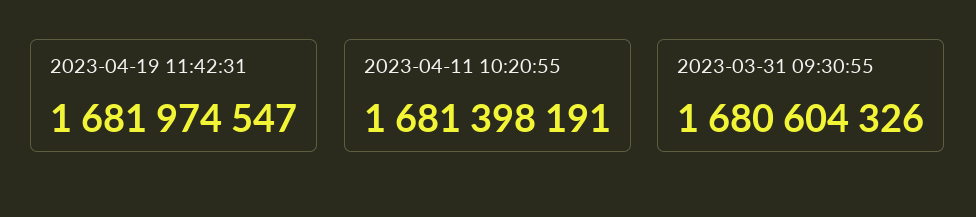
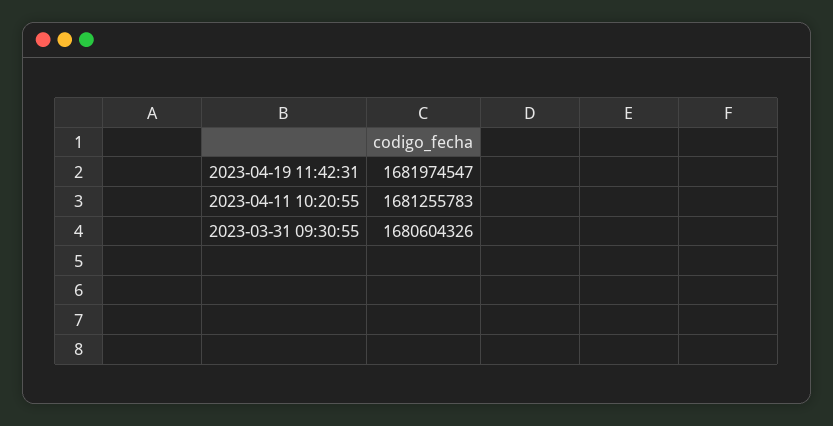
2023-04-11 10:20:55: 1681398191 -> 1681255783

